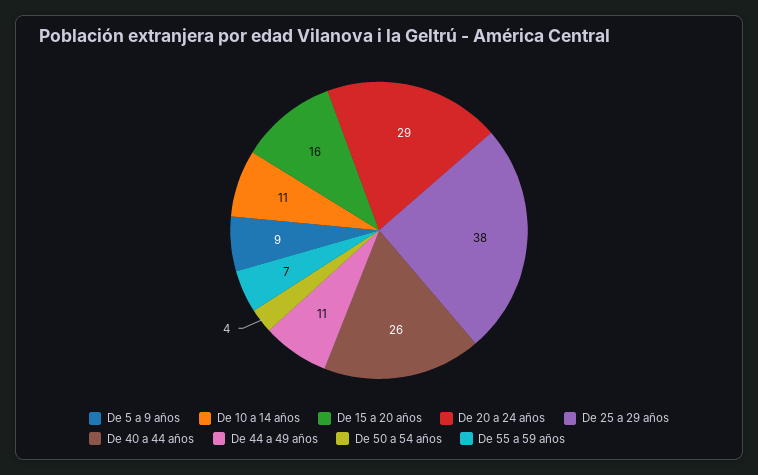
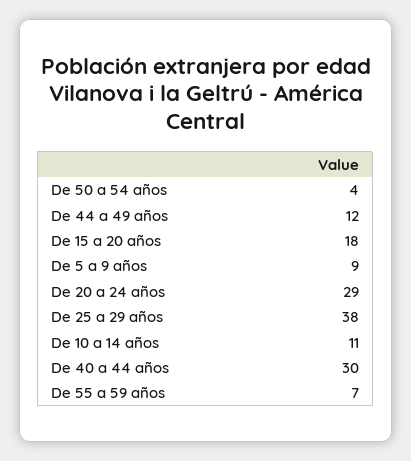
De 15 a 20 años: 16 -> 18
De 40 a 44 años: 26 -> 30
De 44 a 49 años: 11 -> 12

